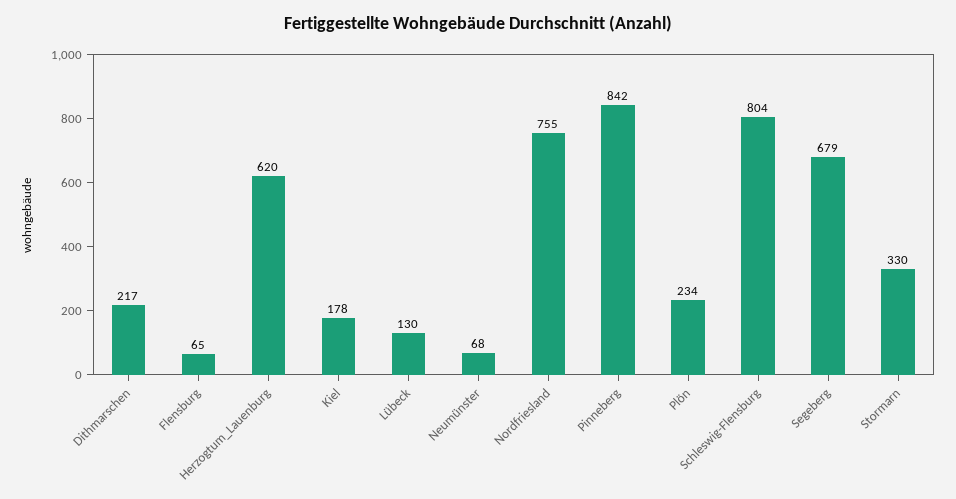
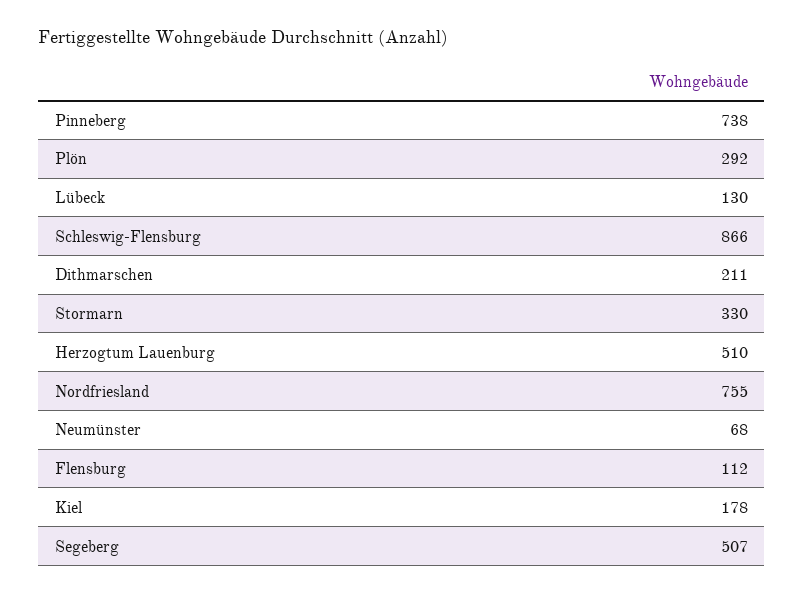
Dithmarschen: 217 -> 211
Flensburg: 65 -> 112
Herzogtum_Lauenburg: 620 -> 510
Pinneberg: 842 -> 738
Plön: 234 -> 292
Schleswig-Flensburg: 804 -> 866
Segeberg: 679 -> 507

